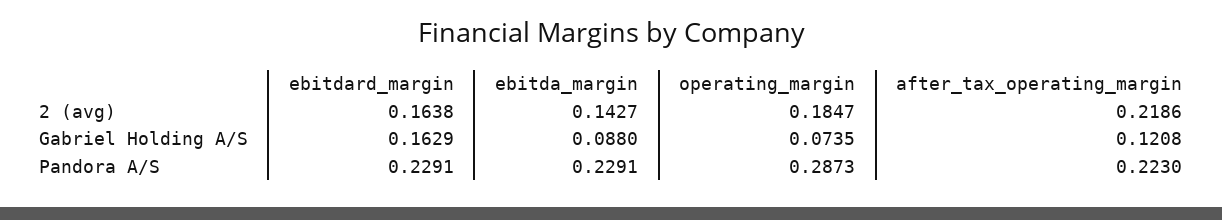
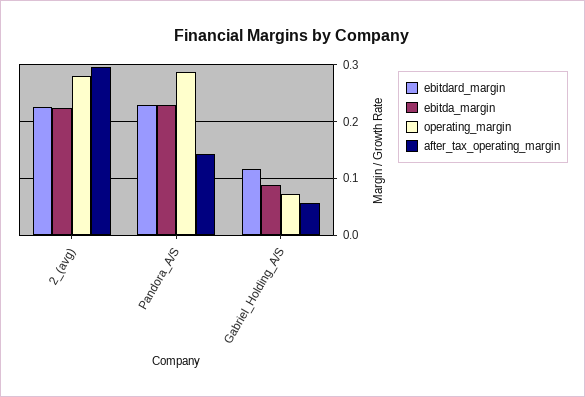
ebitdard_margin, 2 (avg): 0.1638 -> 0.22
ebitda_margin, 2 (avg): 0.1427 -> 0.22
operating_margin, 2 (avg): 0.1847 -> 0.28
after_tax_operating_margin, 2 (avg): 0.2186 -> 0.3
ebitdard_margin, Gabriel Holding A/S: 0.1629 -> 0.12
after_tax_operating_margin, Gabriel Holding A/S: 0.1208 -> 0.06
after_tax_operating_margin, Pandora A/S: 0.223 -> 0.14

